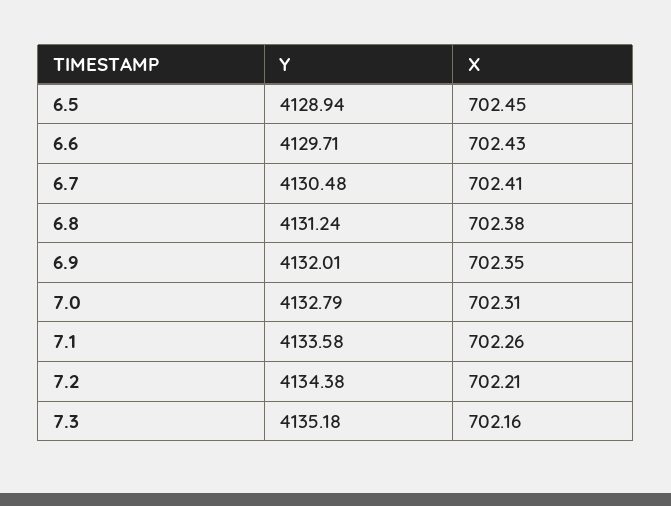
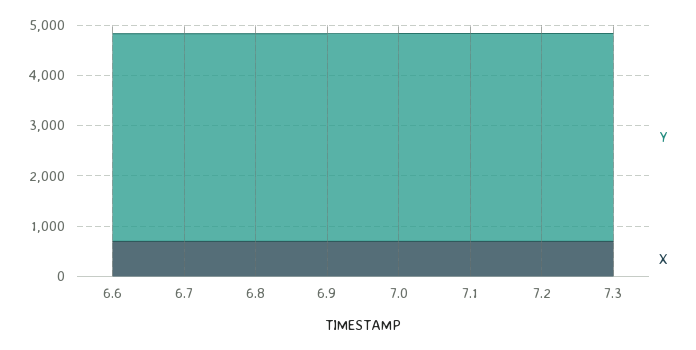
Y, 6.5: 4128.94 -> none
X, 6.5: 702.45 -> none

